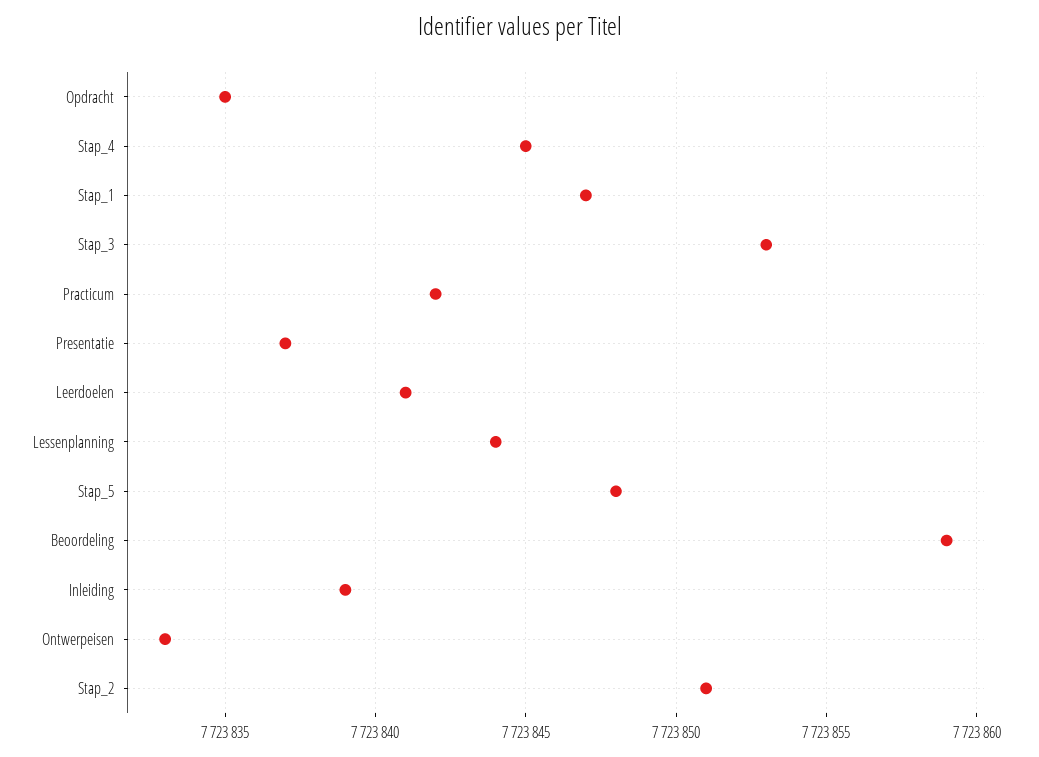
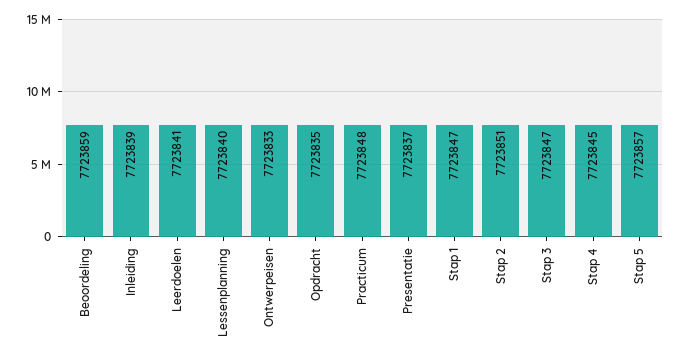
Stap_3: 7723853 -> 7723847
Practicum: 7723842 -> 7723848
Lessenplanning: 7723844 -> 7723840
Stap_5: 7723848 -> 7723857

